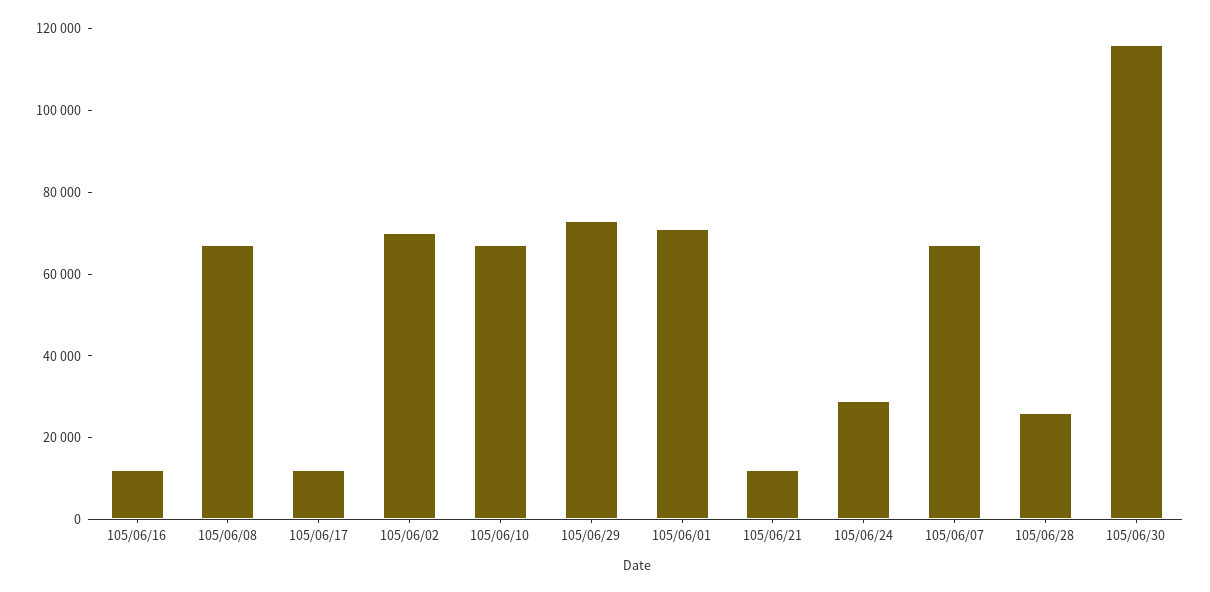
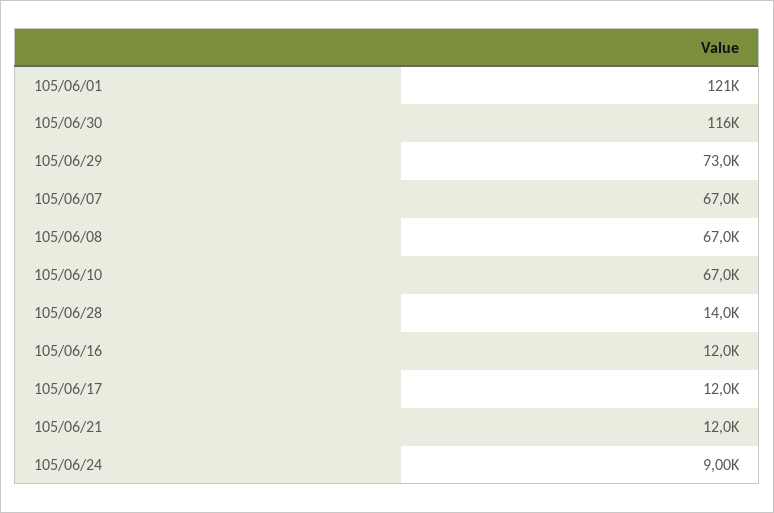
105/06/02: 70000 -> none
105/06/01: 70000 -> 121000
105/06/24: 30000 -> 9000
105/06/28: 25000 -> 14000

